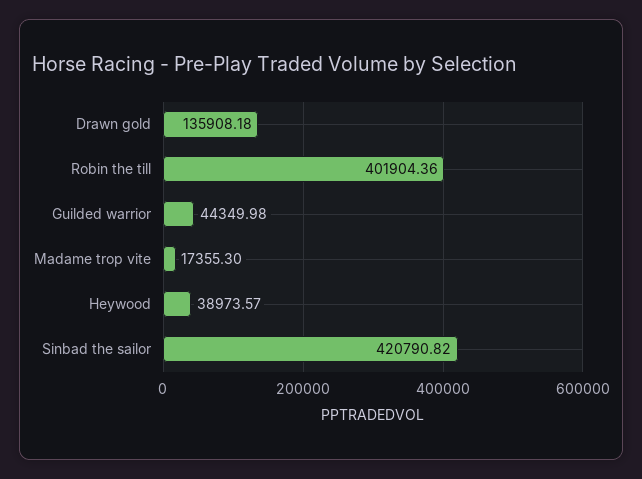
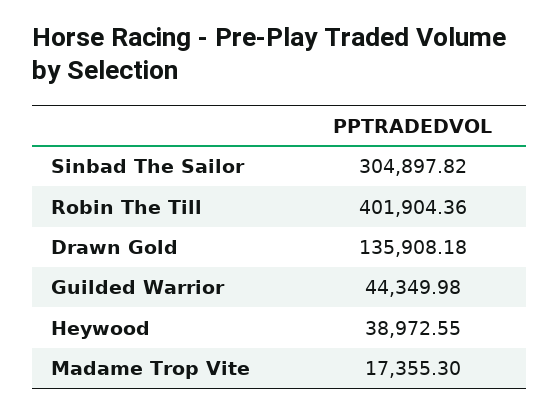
Heywood: 38973.57 -> 38972.55
Sinbad the sailor: 420790.82 -> 304897.82

